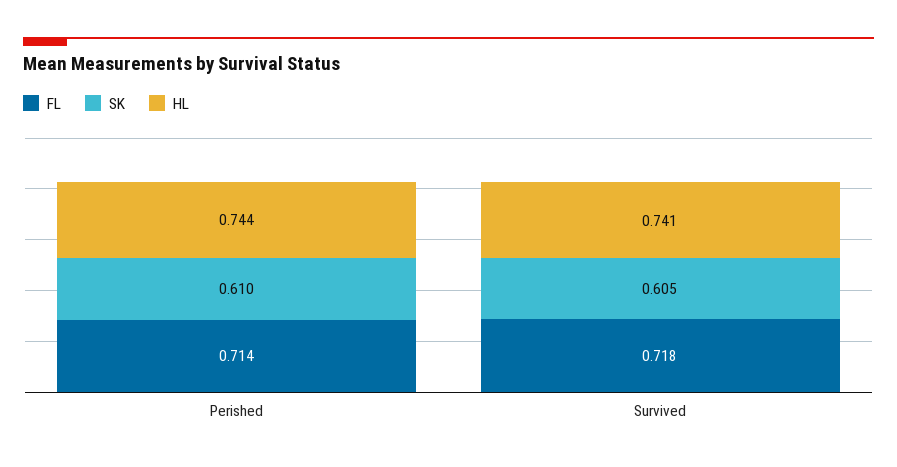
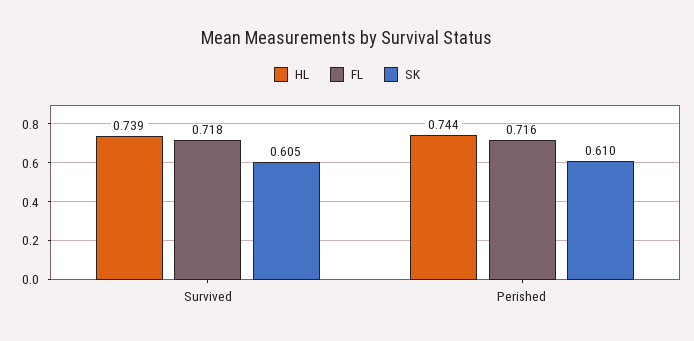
FL, Perished: 0.714 -> 0.716
HL, Survived: 0.741 -> 0.739

